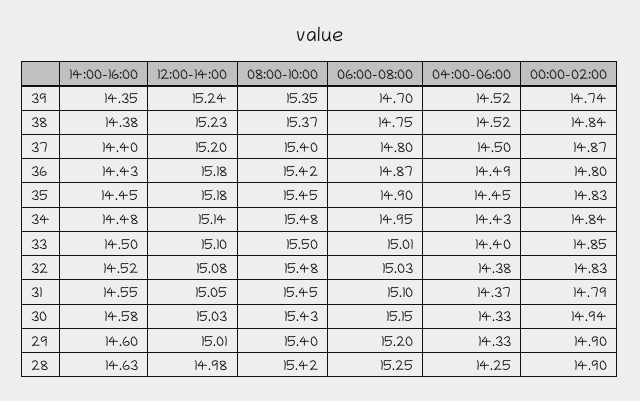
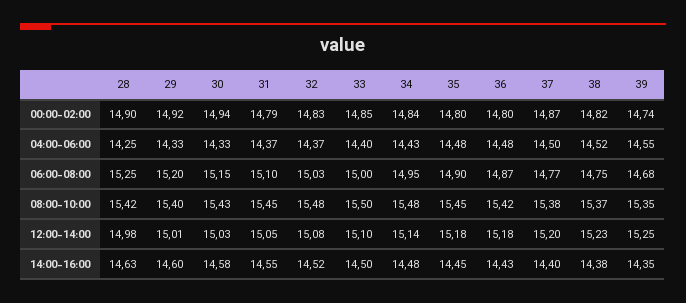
12:00-14:00, 39: 15.24 -> 15.25
06:00-08:00, 39: 14.7 -> 14.68
04:00-06:00, 39: 14.52 -> 14.55
00:00-02:00, 38: 14.84 -> 14.82
08:00-10:00, 37: 15.4 -> 15.38
06:00-08:00, 37: 14.8 -> 14.77
04:00-06:00, 36: 14.49 -> 14.48
04:00-06:00, 35: 14.45 -> 14.48
00:00-02:00, 35: 14.83 -> 14.8
06:00-08:00, 33: 15.01 -> 15
04:00-06:00, 32: 14.38 -> 14.37
00:00-02:00, 29: 14.9 -> 14.92

